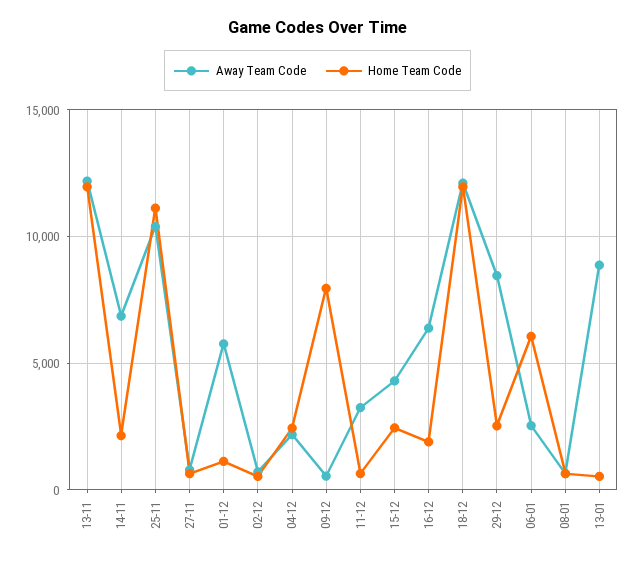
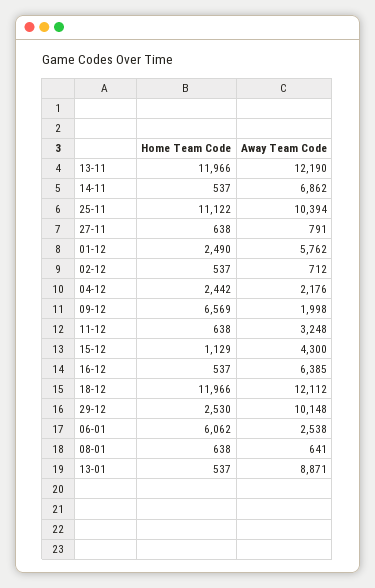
Home Team Code, 14-11: 2000 -> 537
Home Team Code, 01-12: 1000 -> 2490
Away Team Code, 09-12: 500 -> 1998
Home Team Code, 09-12: 8000 -> 6569
Home Team Code, 15-12: 2500 -> 1129
Home Team Code, 16-12: 2000 -> 537
Away Team Code, 29-12: 8500 -> 10148

